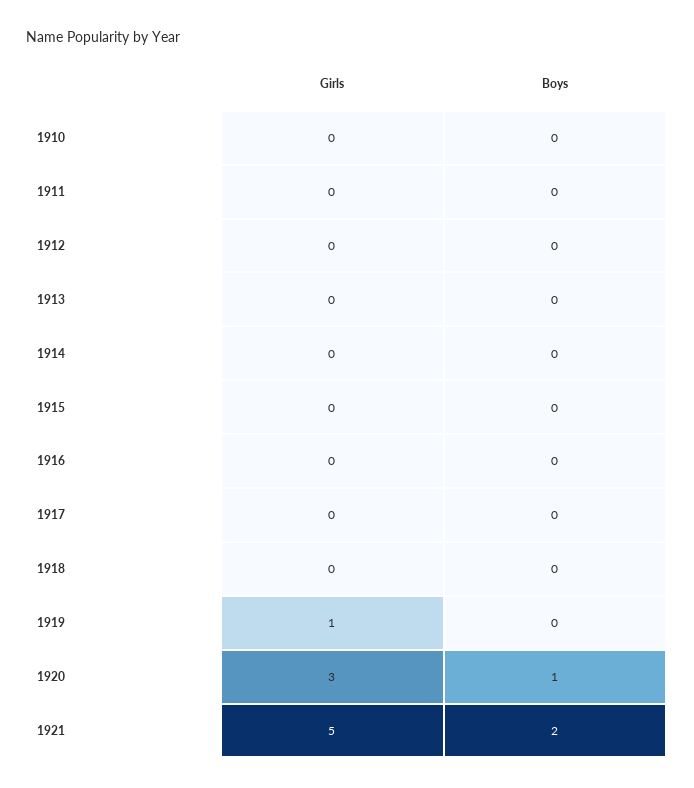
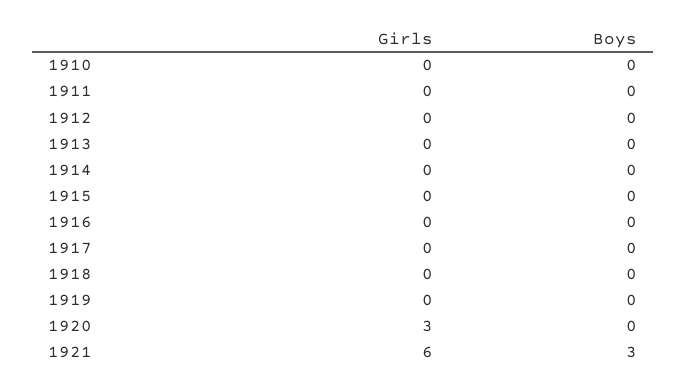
Girls, 1919: 1 -> 0
Boys, 1920: 1 -> 0
Girls, 1921: 5 -> 6
Boys, 1921: 2 -> 3

